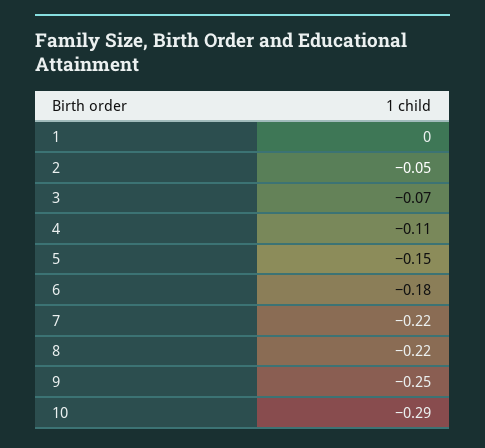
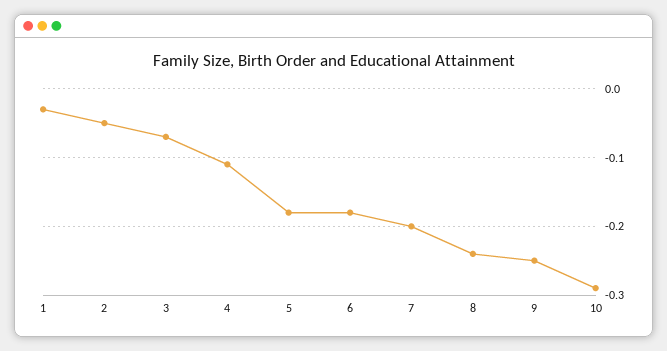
1: 0 -> -0.03
5: -0.15 -> -0.18
7: -0.22 -> -0.2
8: -0.22 -> -0.24

